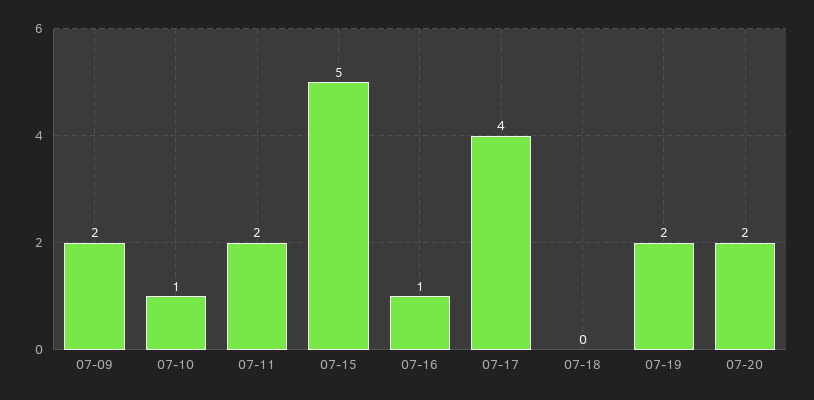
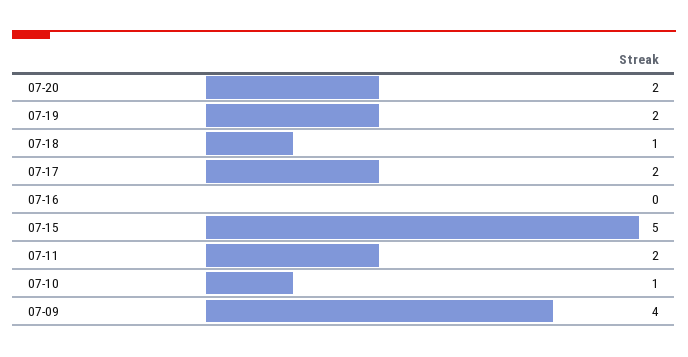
07-09: 2 -> 4
07-16: 1 -> 0
07-17: 4 -> 2
07-18: 0 -> 1

